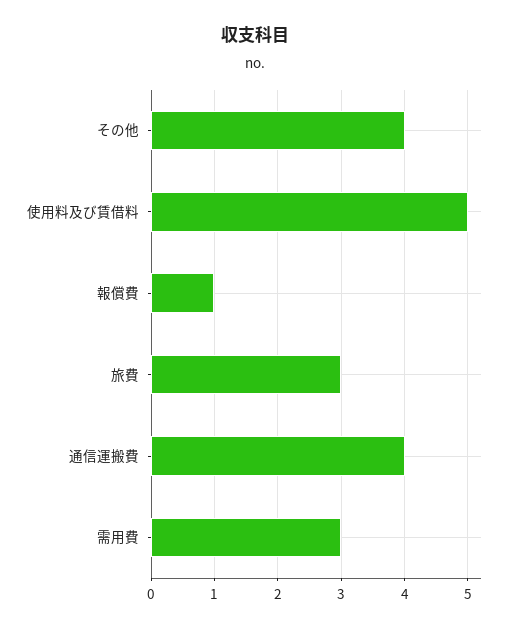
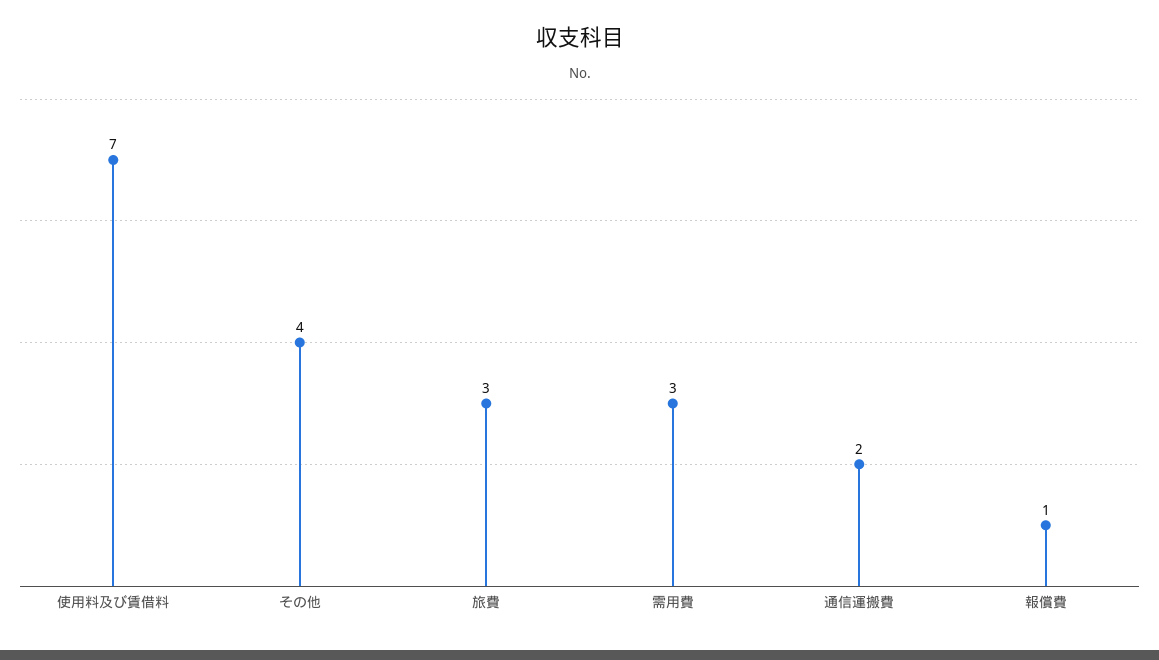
使用料及び賃借料: 5 -> 7
通信運搬費: 4 -> 2

